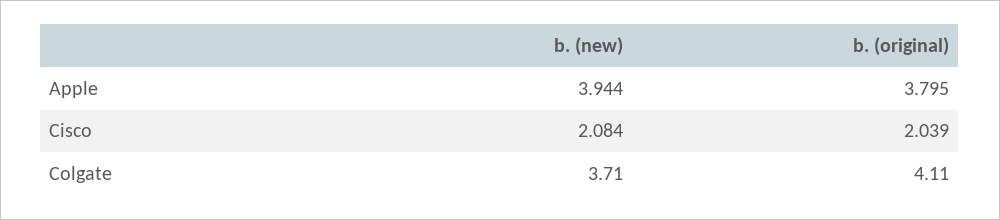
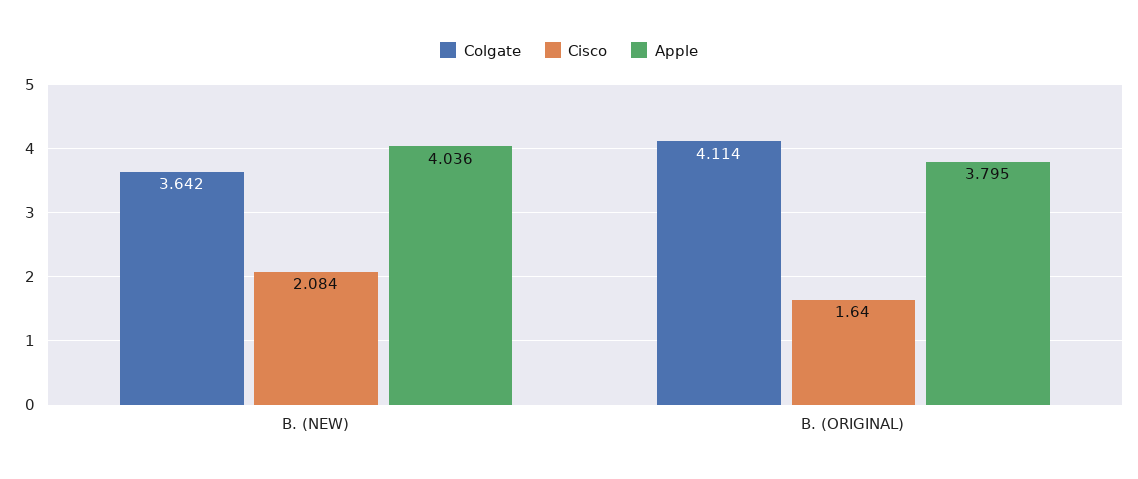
Apple, b. (new): 3.944 -> 4.036
Cisco, b. (original): 2.039 -> 1.64
Colgate, b. (new): 3.71 -> 3.642

